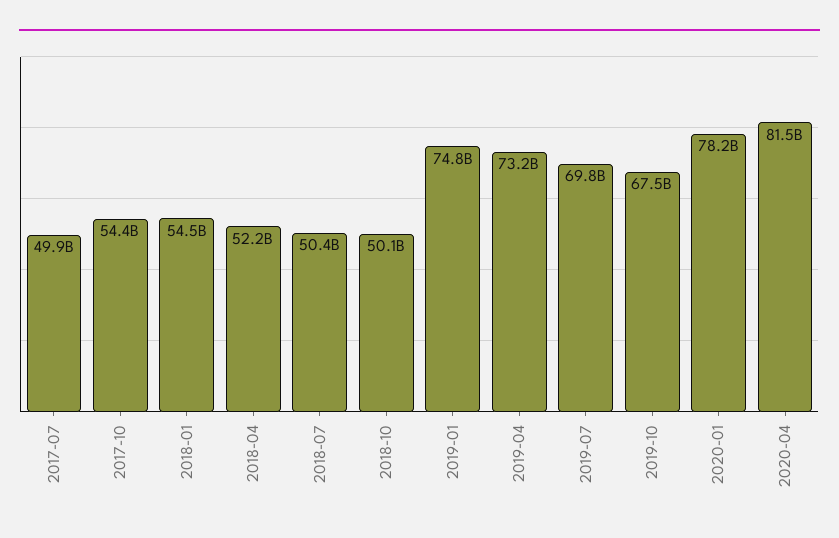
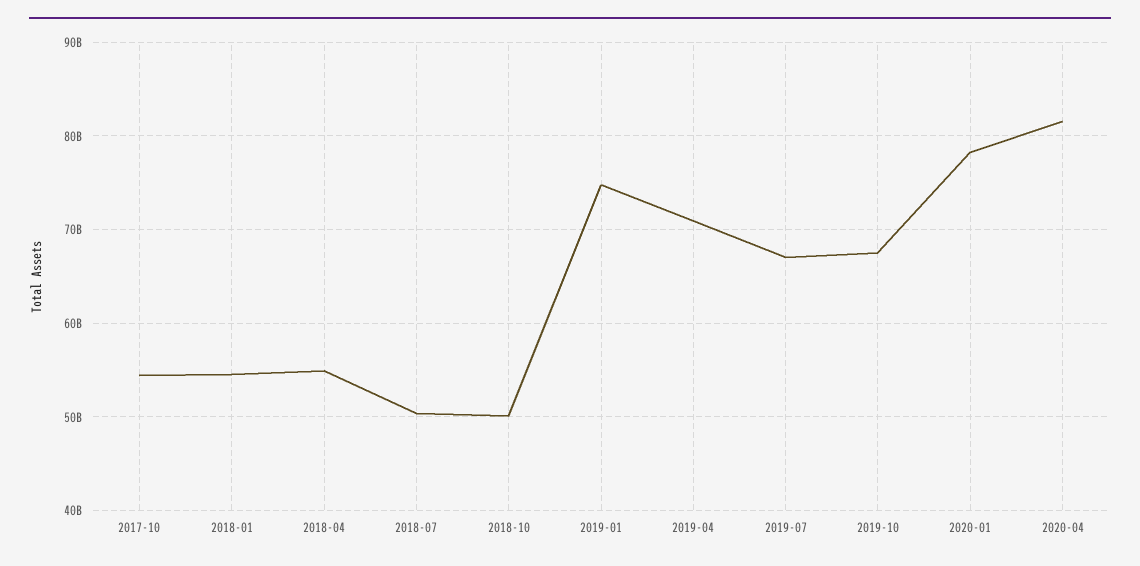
2017-07: 49900000000 -> none
2018-04: 52200000000 -> 55000000000
2019-04: 73200000000 -> 71000000000
2019-07: 69800000000 -> 67000000000

